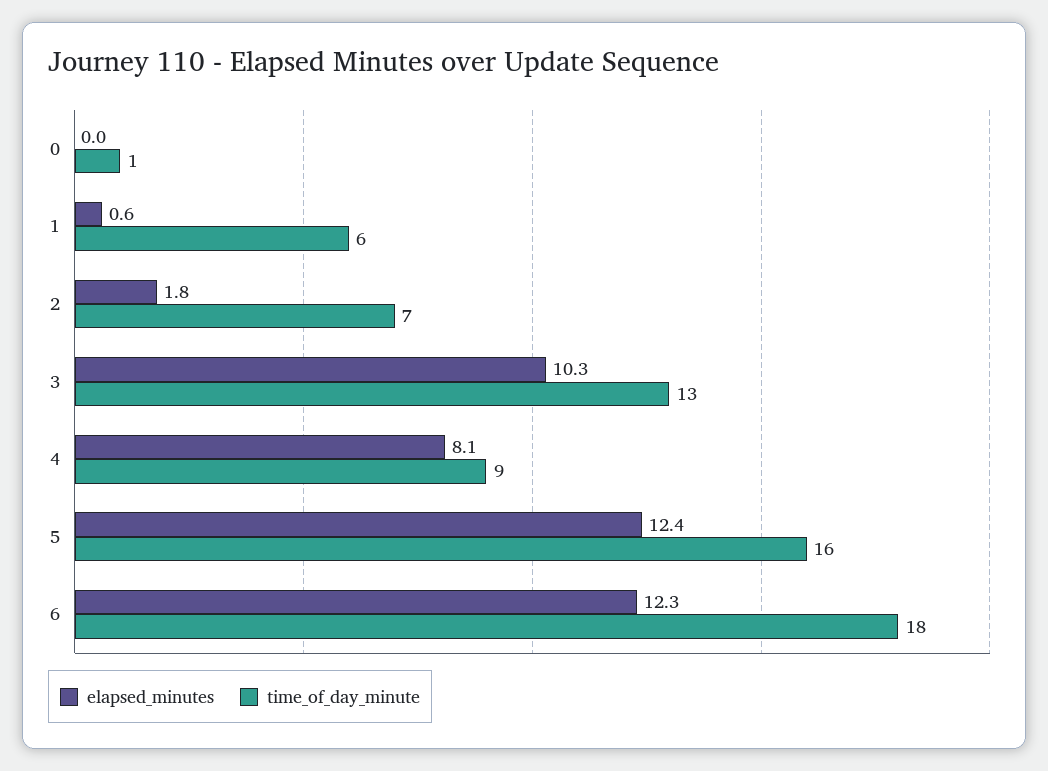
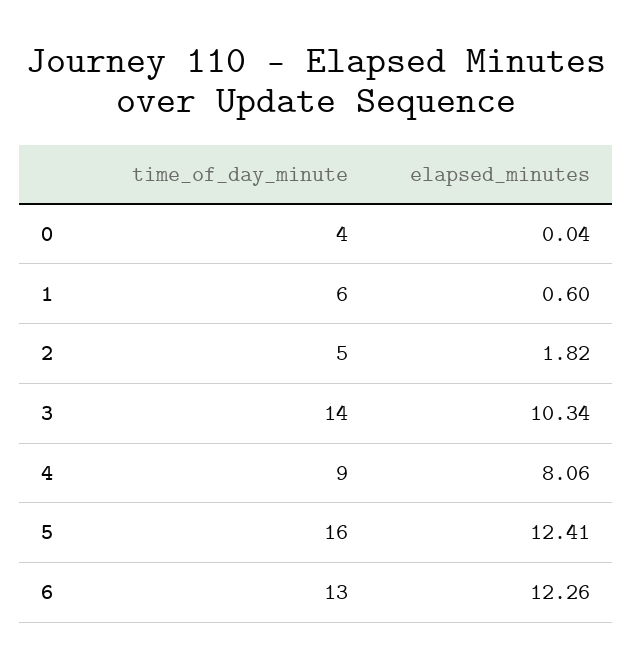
time_of_day_minute, 0: 1 -> 4
time_of_day_minute, 2: 7 -> 5
time_of_day_minute, 3: 13 -> 14
time_of_day_minute, 6: 18 -> 13

